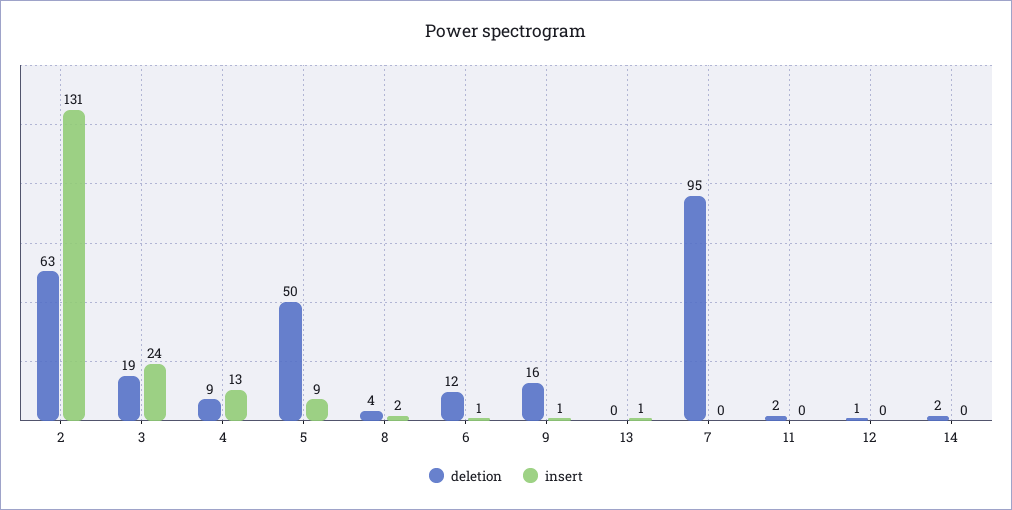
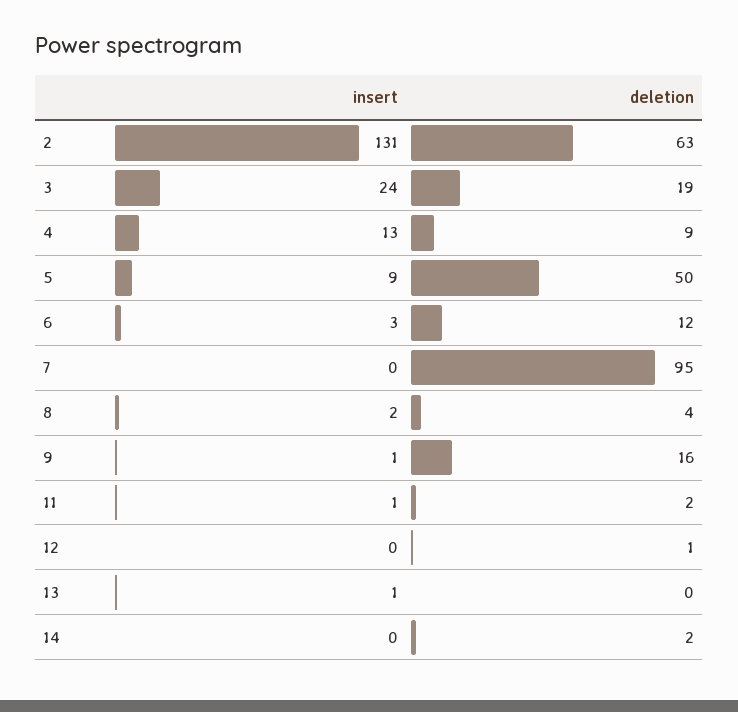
insert, 6: 1 -> 3
insert, 11: 0 -> 1

